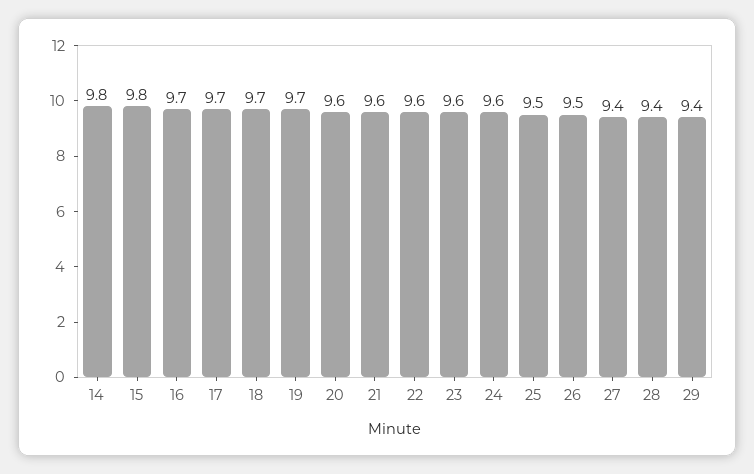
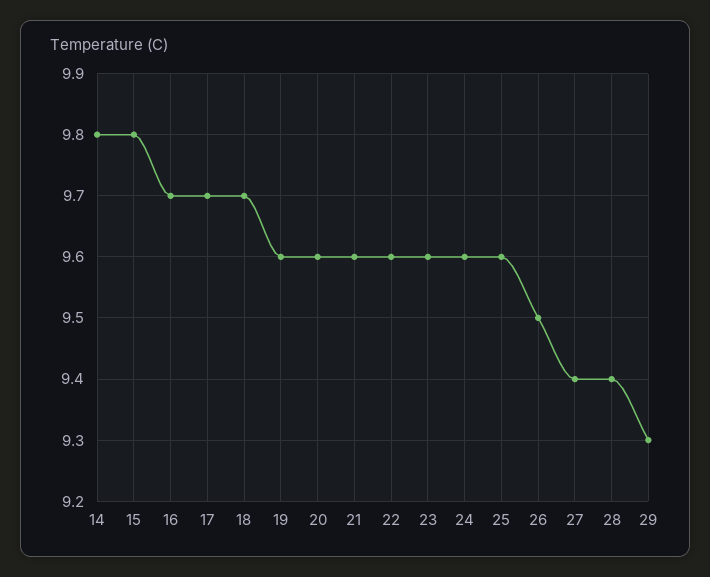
19: 9.7 -> 9.6
25: 9.5 -> 9.6
29: 9.4 -> 9.3

